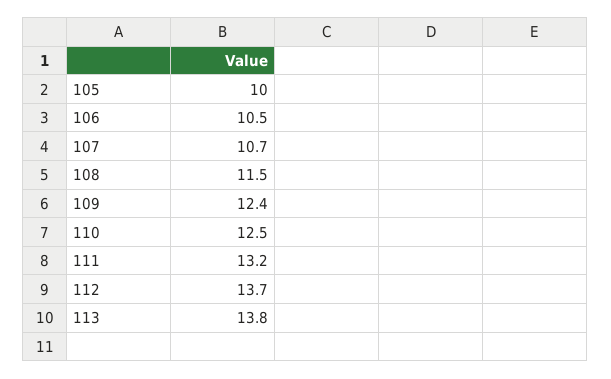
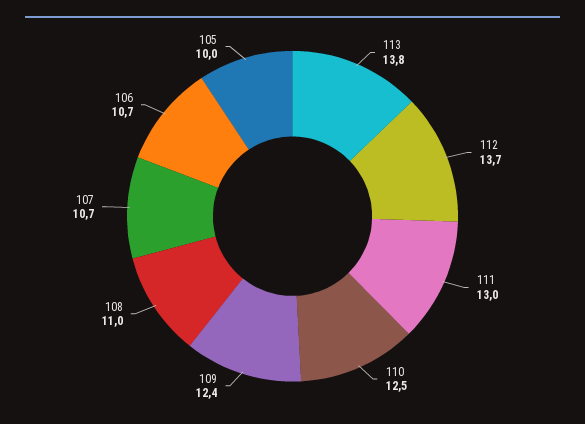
106: 10.5 -> 10.7
108: 11.5 -> 11
111: 13.2 -> 13

